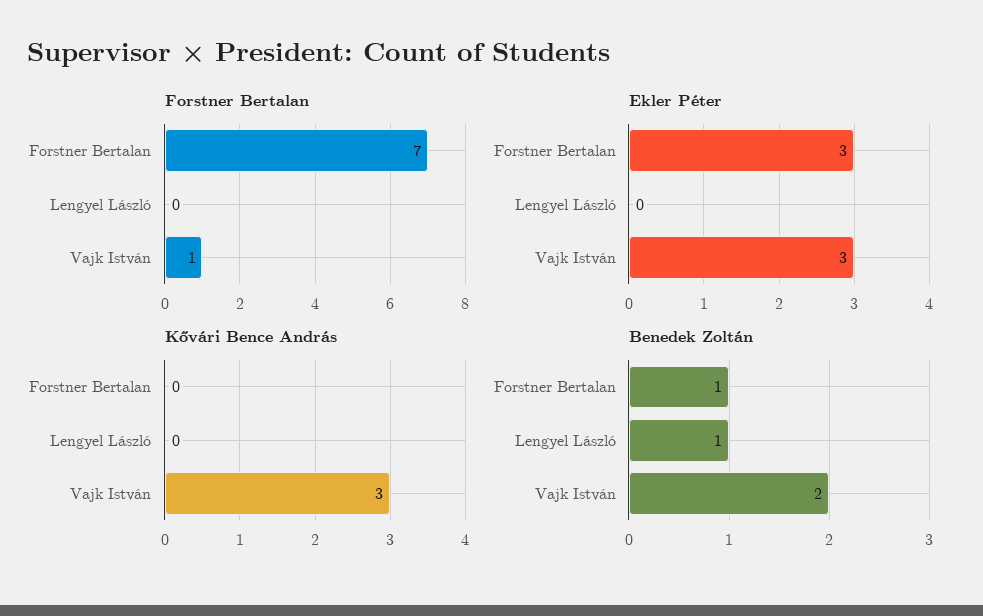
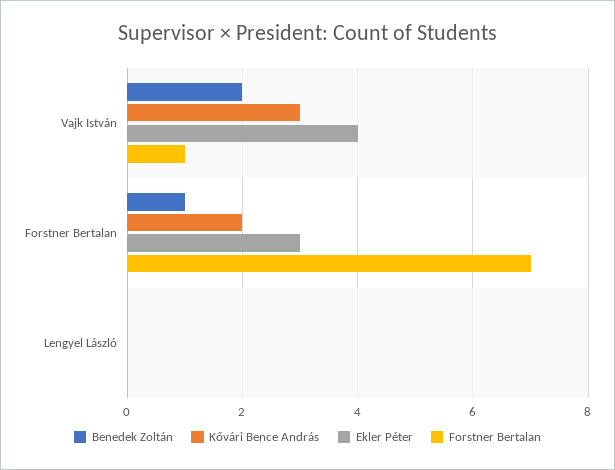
Ekler Péter, Vajk István: 3 -> 4
Kővári Bence András, Forstner Bertalan: 0 -> 2
Benedek Zoltán, Lengyel László: 1 -> 0

